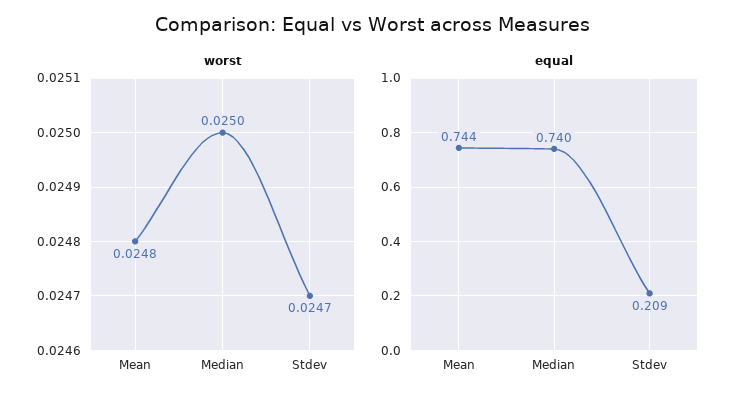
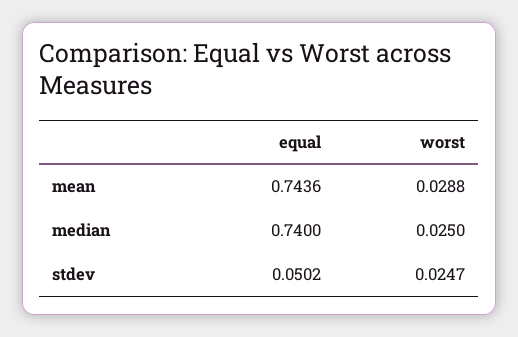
worst, Mean: 0.0248 -> 0.0288
equal, Stdev: 0.209 -> 0.0502

